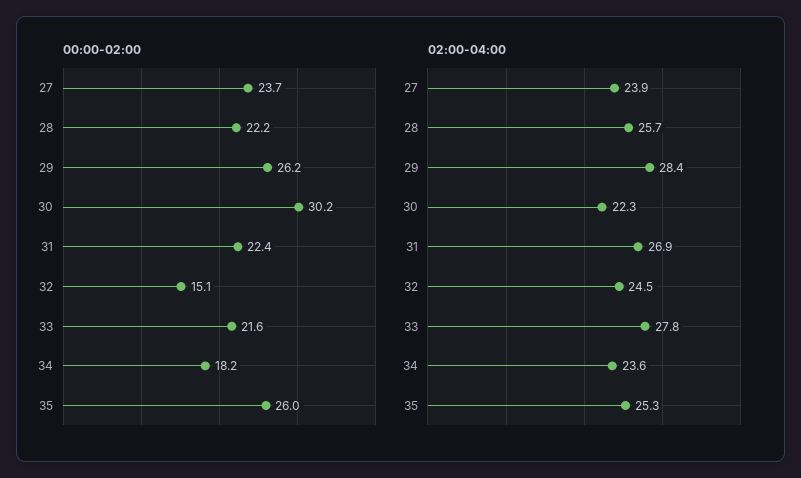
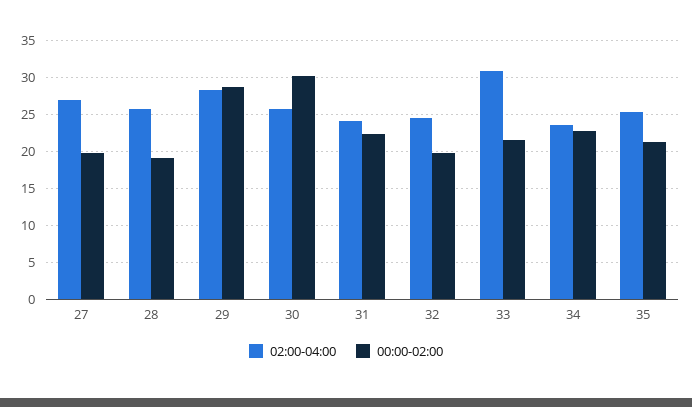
00:00-02:00, 27: 23.7 -> 20
00:00-02:00, 28: 22.2 -> 19
00:00-02:00, 29: 26.2 -> 29
00:00-02:00, 32: 15.1 -> 20
00:00-02:00, 34: 18.2 -> 23
00:00-02:00, 35: 26 -> 21
02:00-04:00, 27: 23.9 -> 27
02:00-04:00, 30: 22.3 -> 26
02:00-04:00, 31: 26.9 -> 24
02:00-04:00, 33: 27.8 -> 31

